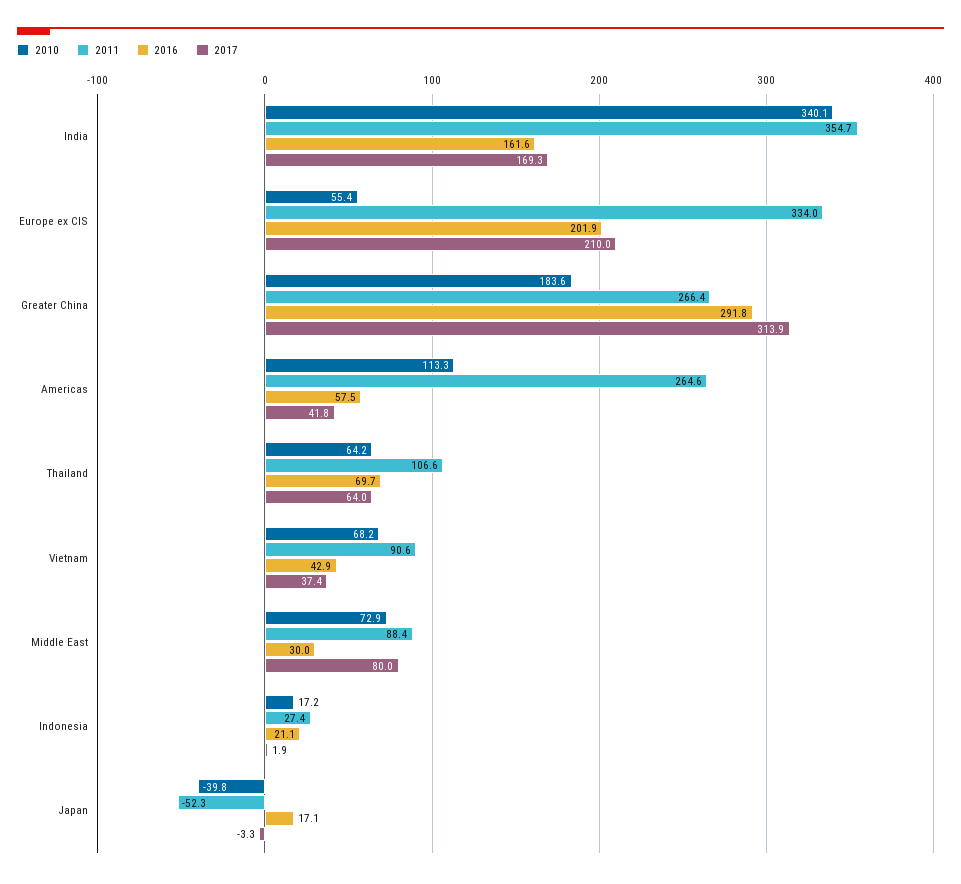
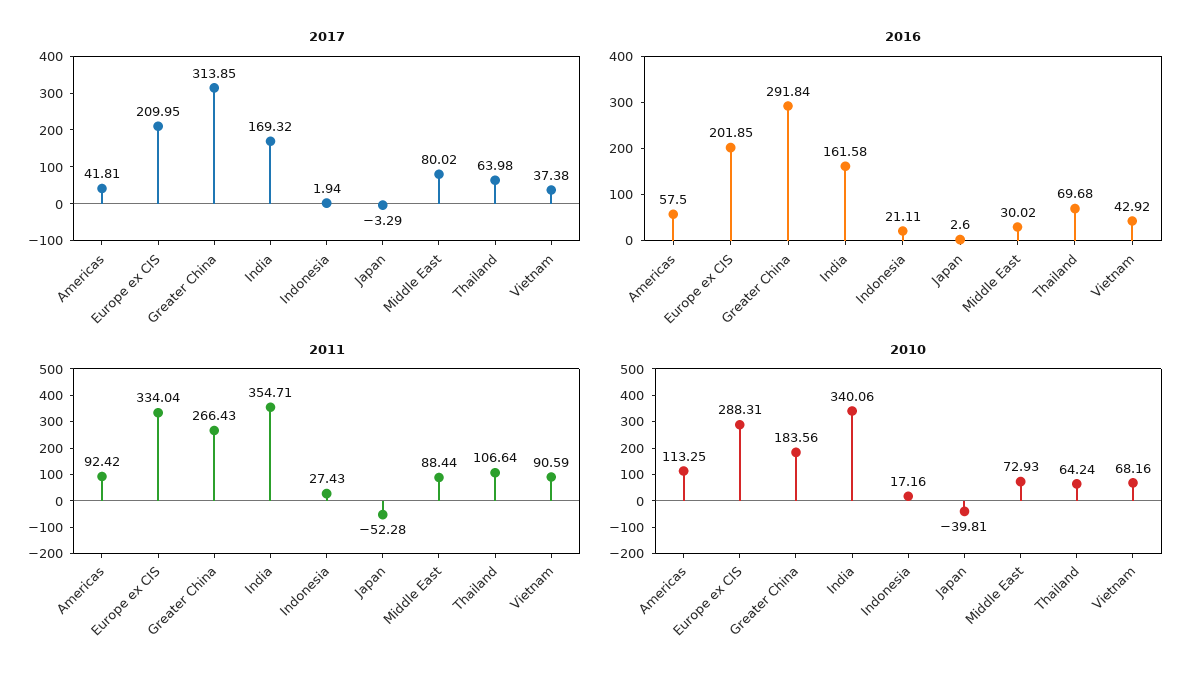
2010, Europe ex CIS: 55.4 -> 288.31
2011, Americas: 264.6 -> 92.42
2016, Japan: 17.1 -> 2.6

